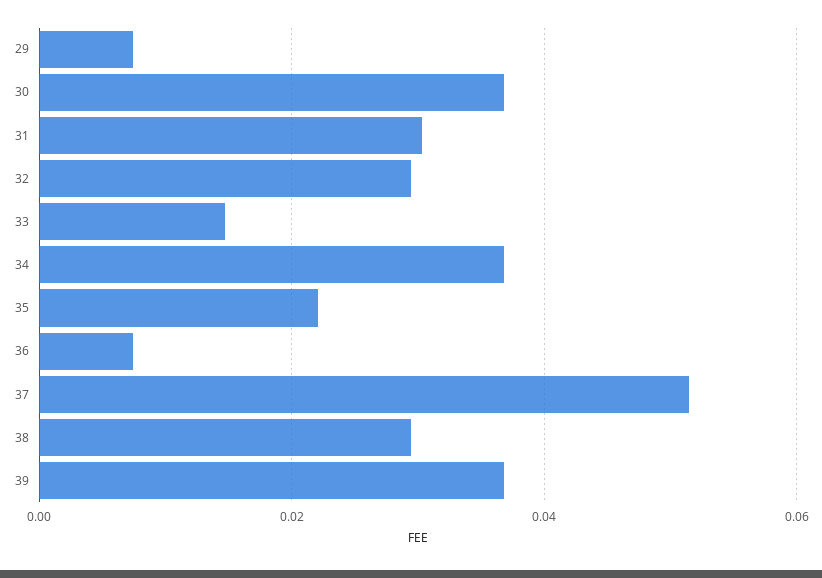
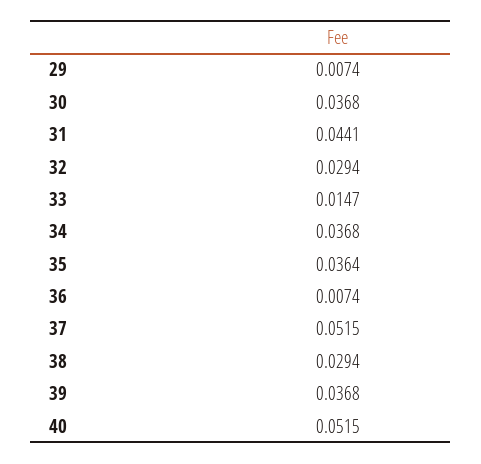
31: 0.03 -> 0.0441
35: 0.022 -> 0.0364
40: none -> 0.0515

